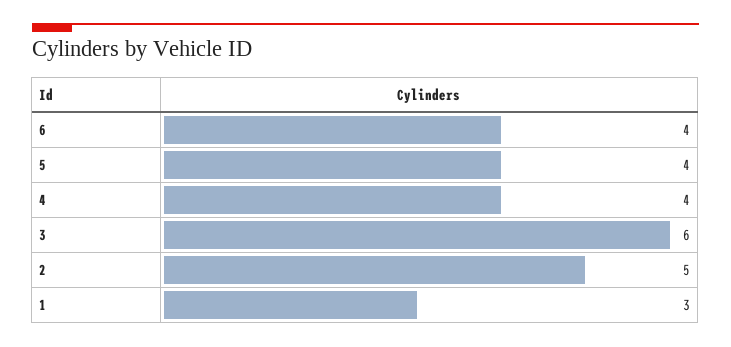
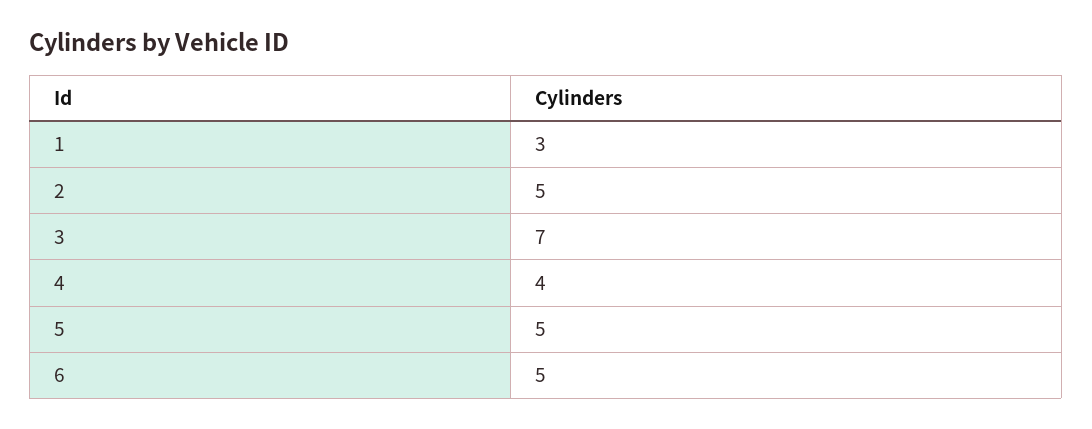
6: 4 -> 5
5: 4 -> 5
3: 6 -> 7

